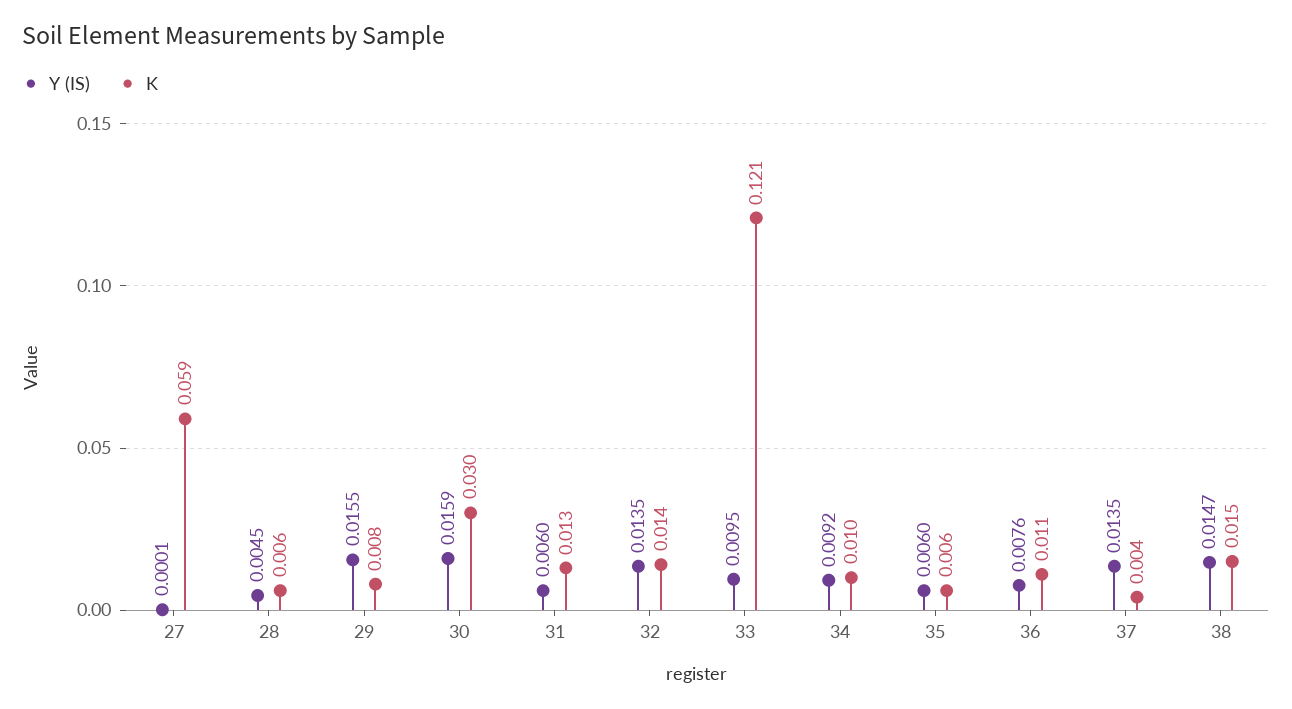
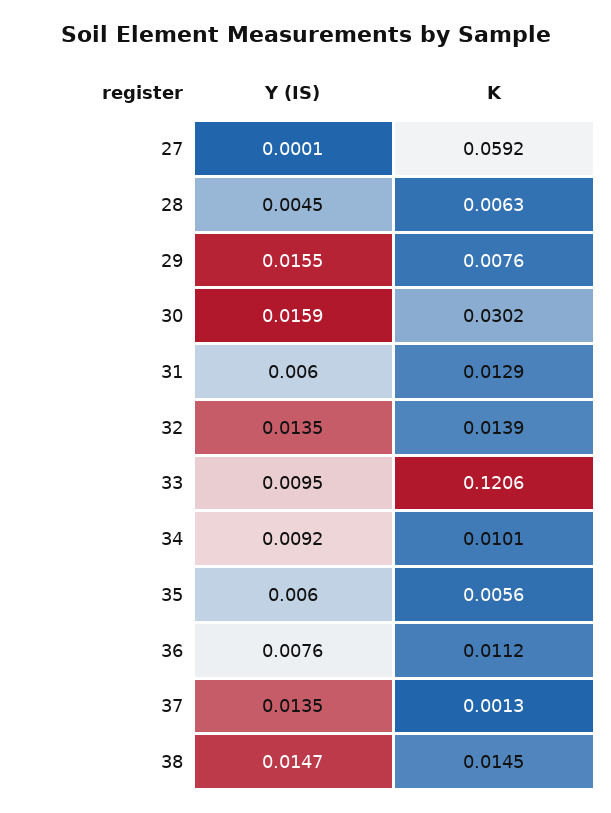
K, 37: 0.004 -> 0.0013

